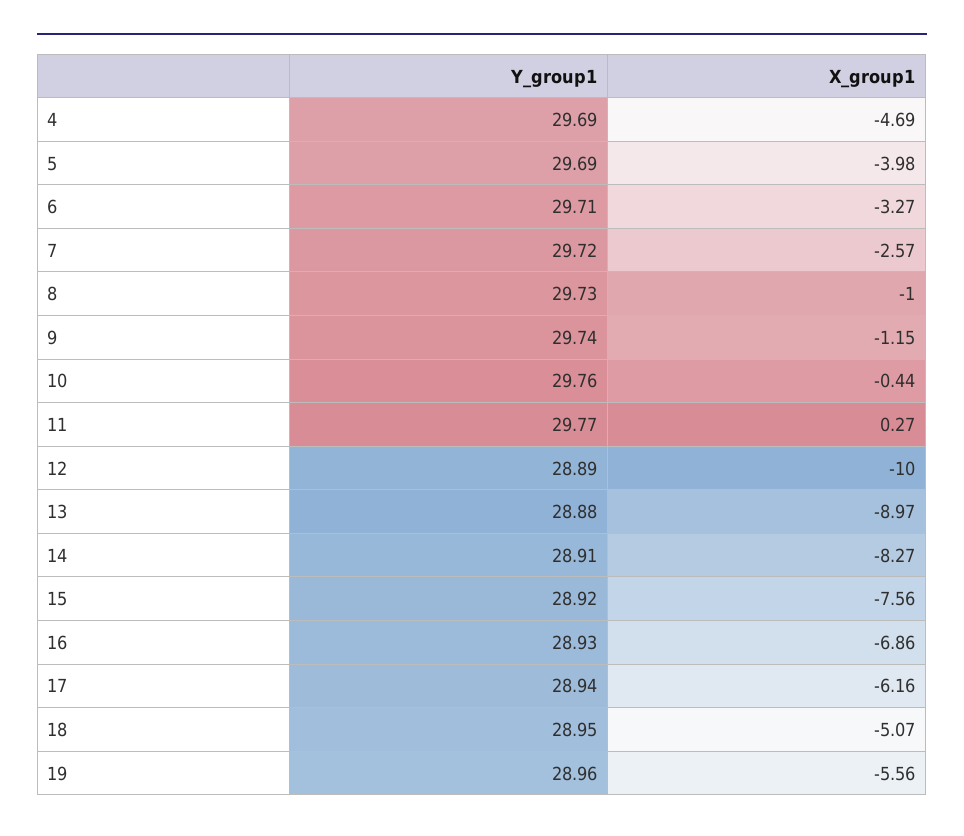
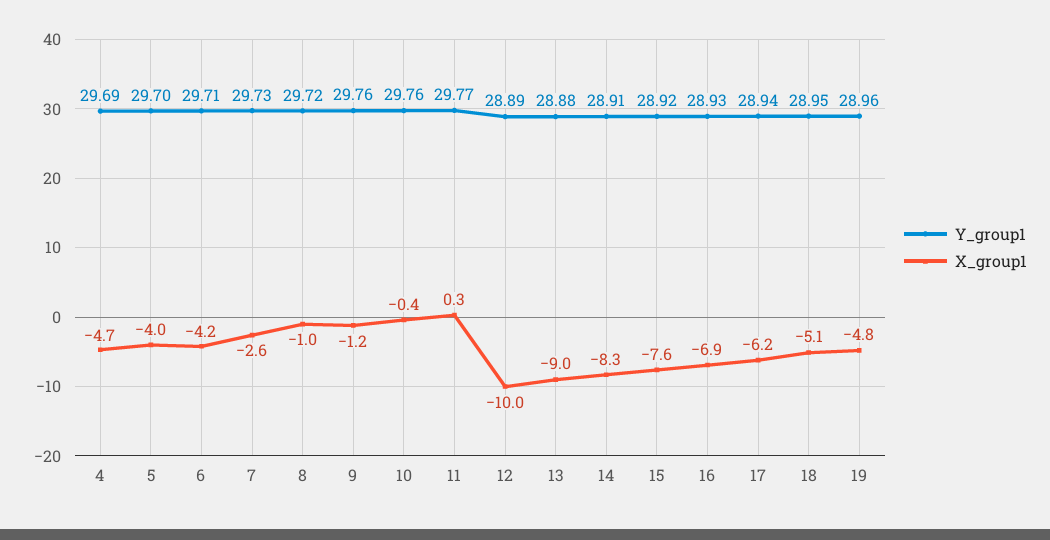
Y_group1, 5: 29.69 -> 29.7
X_group1, 6: -3.27 -> -4.2
Y_group1, 7: 29.72 -> 29.73
Y_group1, 8: 29.73 -> 29.72
Y_group1, 9: 29.74 -> 29.76
X_group1, 19: -5.56 -> -4.8

